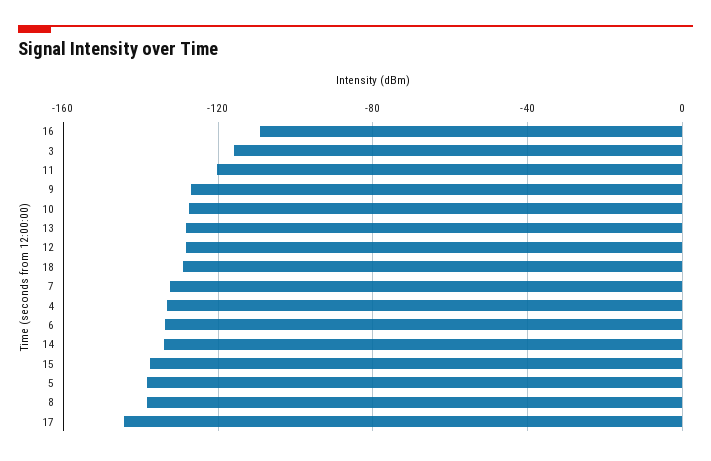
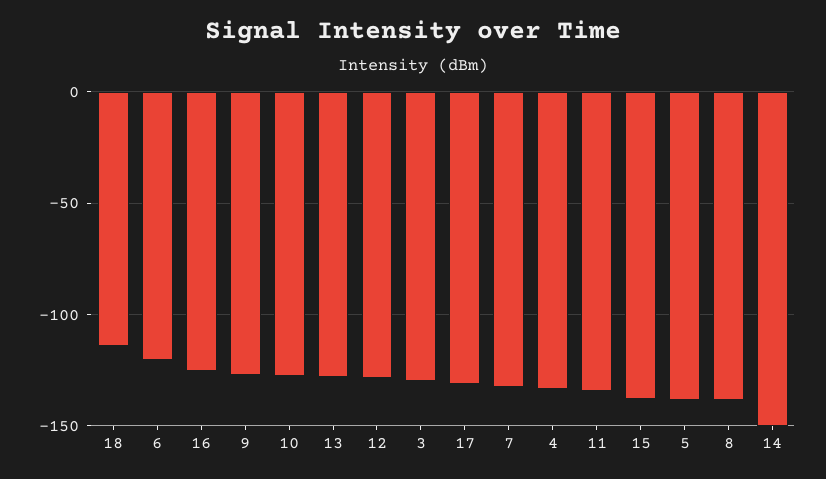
16: -110 -> -125
3: -115 -> -130
11: -120 -> -135
18: -130 -> -115
6: -135 -> -120
14: -135 -> -150
17: -145 -> -130

